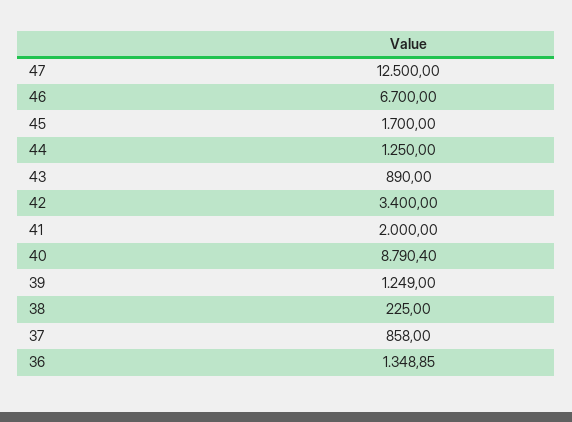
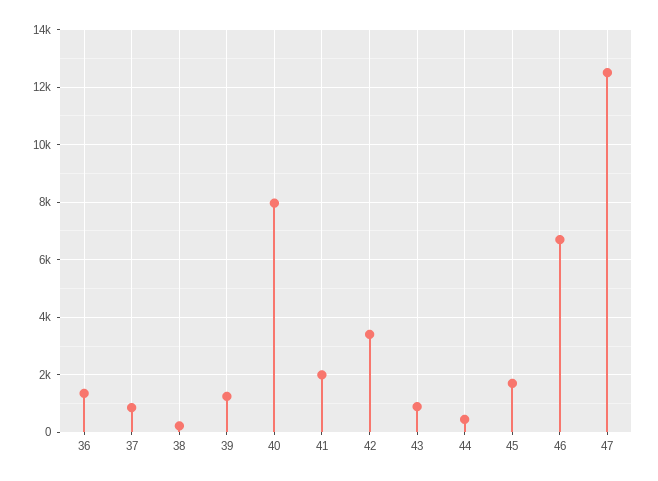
44: 1250 -> 500
40: 8790.4 -> 8000

